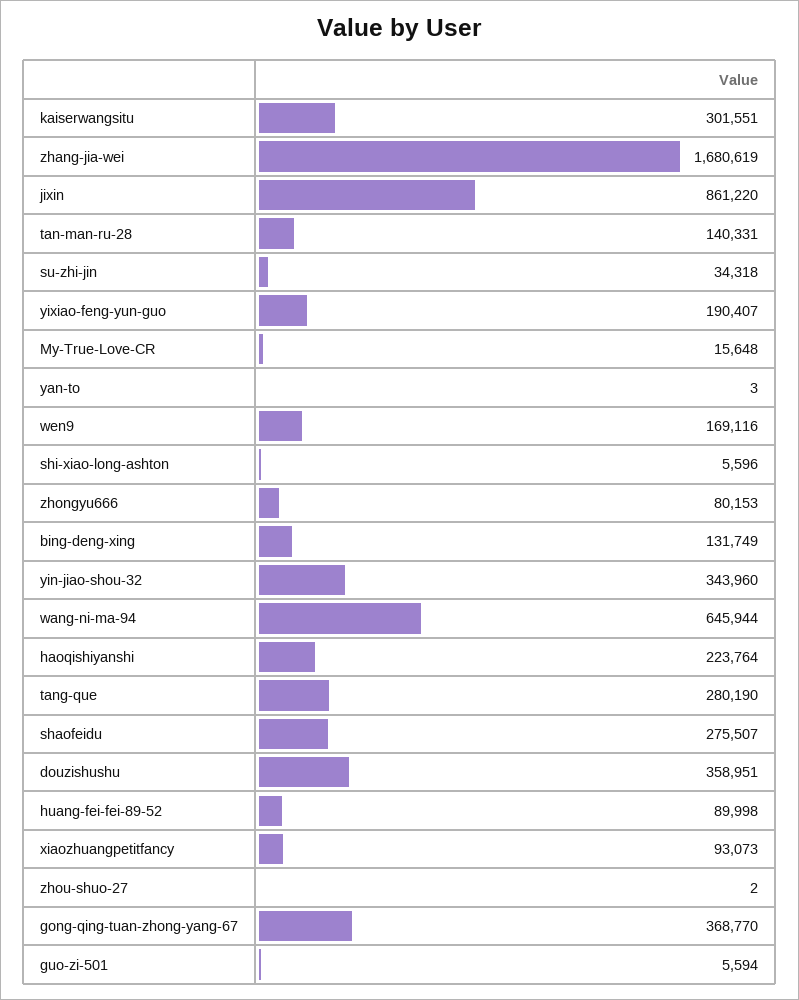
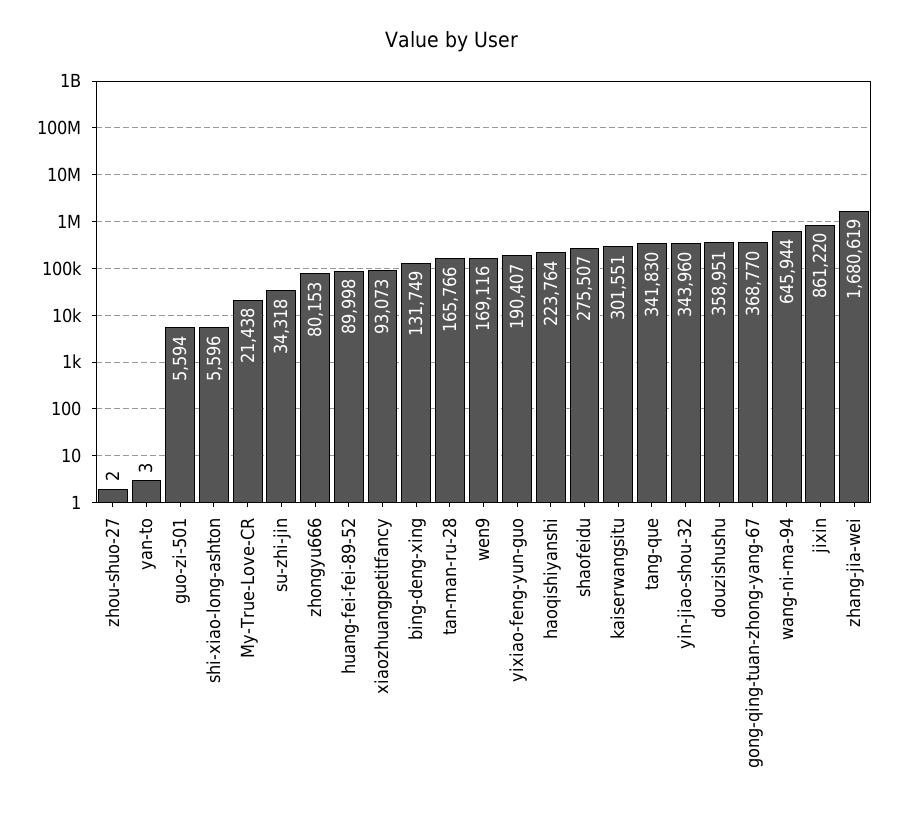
tan-man-ru-28: 140331 -> 165766
My-True-Love-CR: 15648 -> 21438
tang-que: 280190 -> 341830

